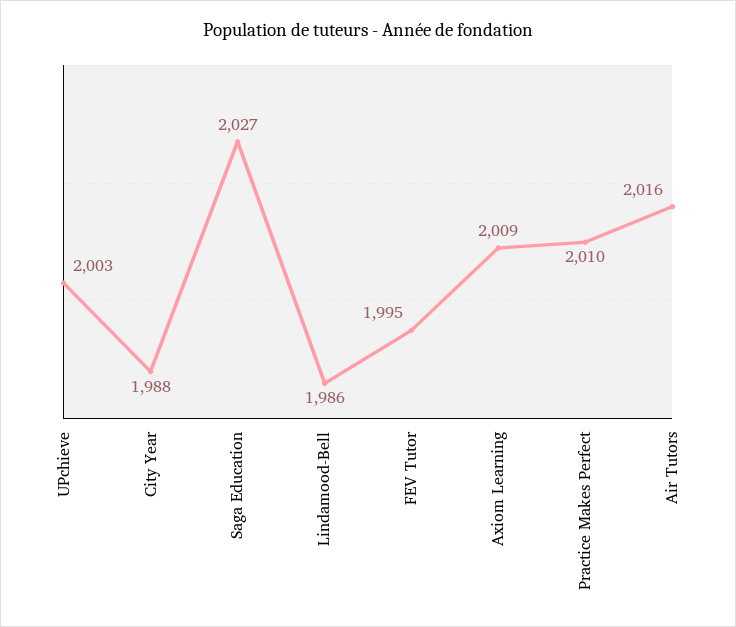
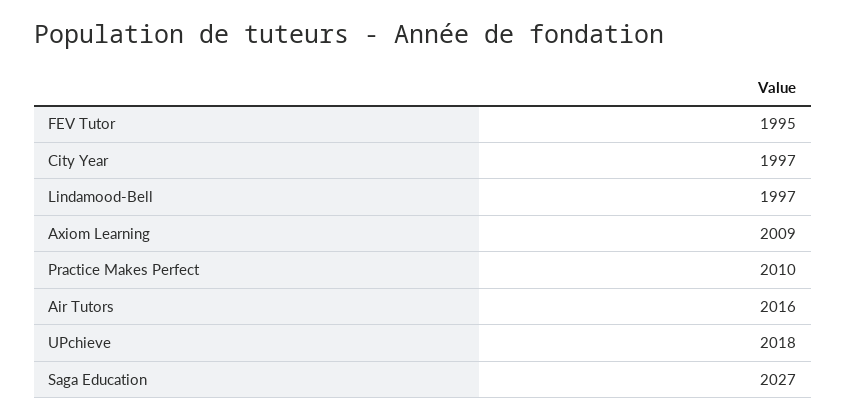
UPchieve: 2003 -> 2018
City Year: 1988 -> 1997
Lindamood-Bell: 1986 -> 1997

